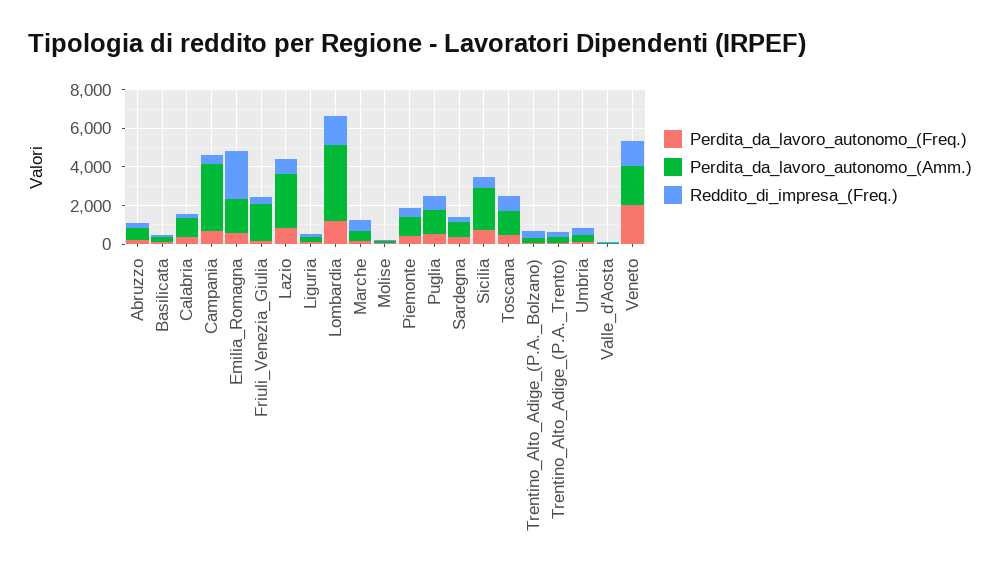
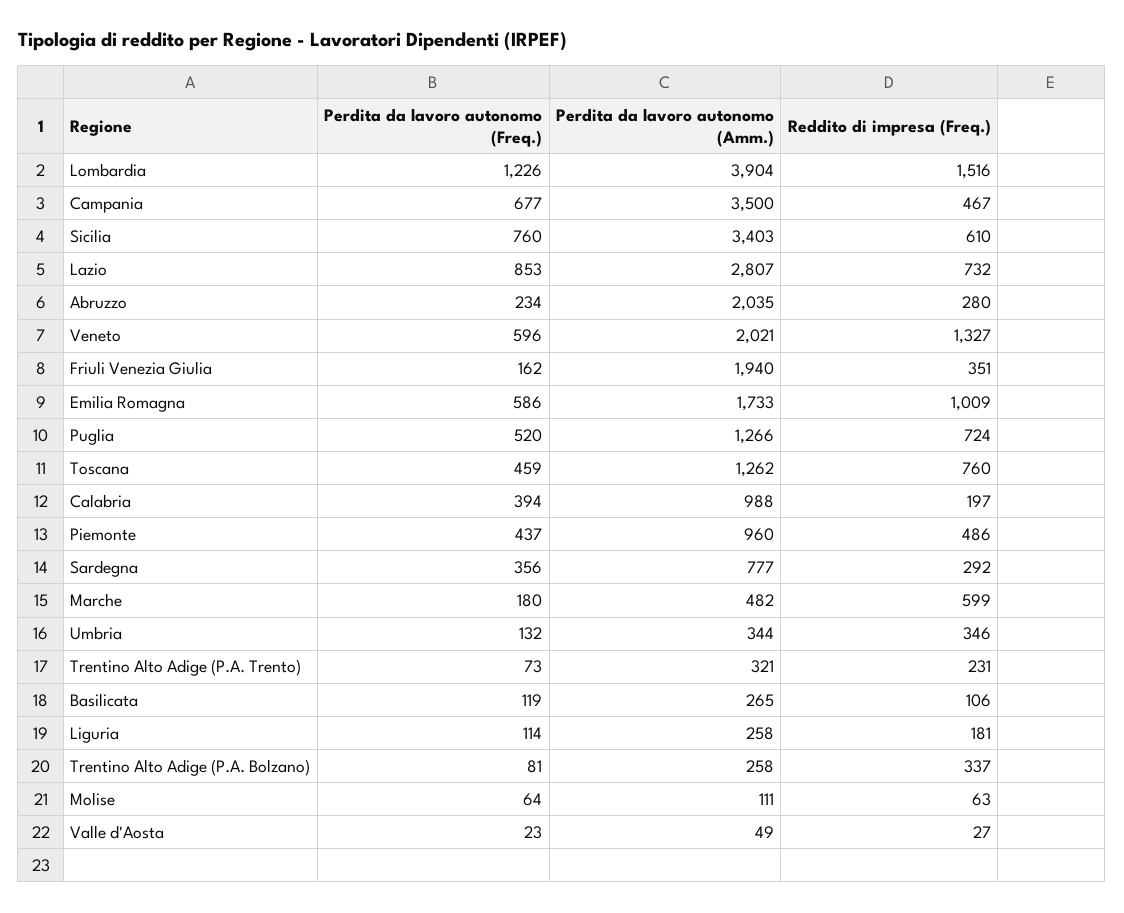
Perdita_da_lavoro_autonomo_(Amm.), Abruzzo: 500 -> 2035
Reddito_di_impresa_(Freq.), Emilia_Romagna: 2500 -> 1009
Perdita_da_lavoro_autonomo_(Amm.), Sicilia: 2000 -> 3403
Perdita_da_lavoro_autonomo_(Freq.), Veneto: 2000 -> 596

